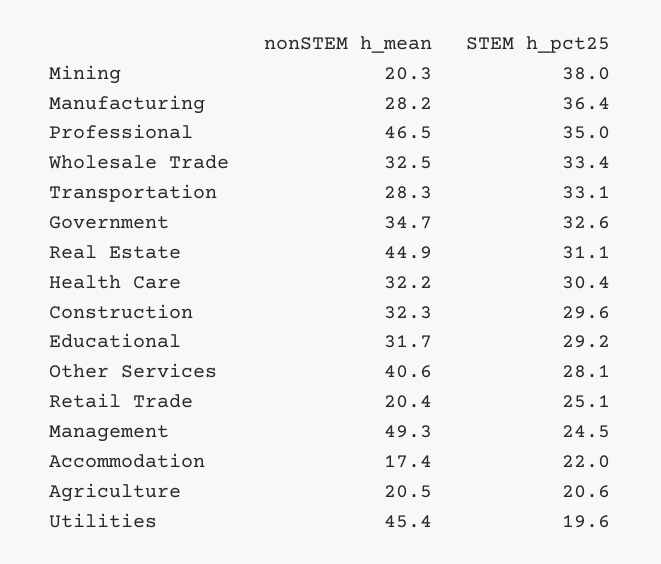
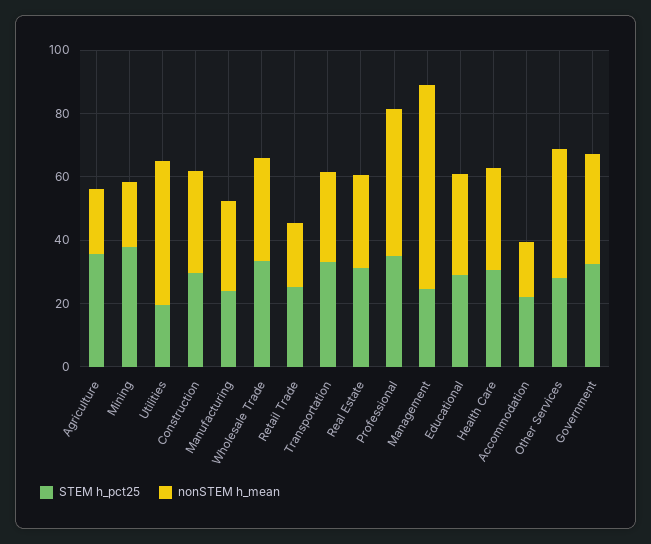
STEM h_pct25, Manufacturing: 36.4 -> 25
nonSTEM h_mean, Real Estate: 44.9 -> 30
nonSTEM h_mean, Management: 49.3 -> 65
STEM h_pct25, Agriculture: 20.6 -> 35

